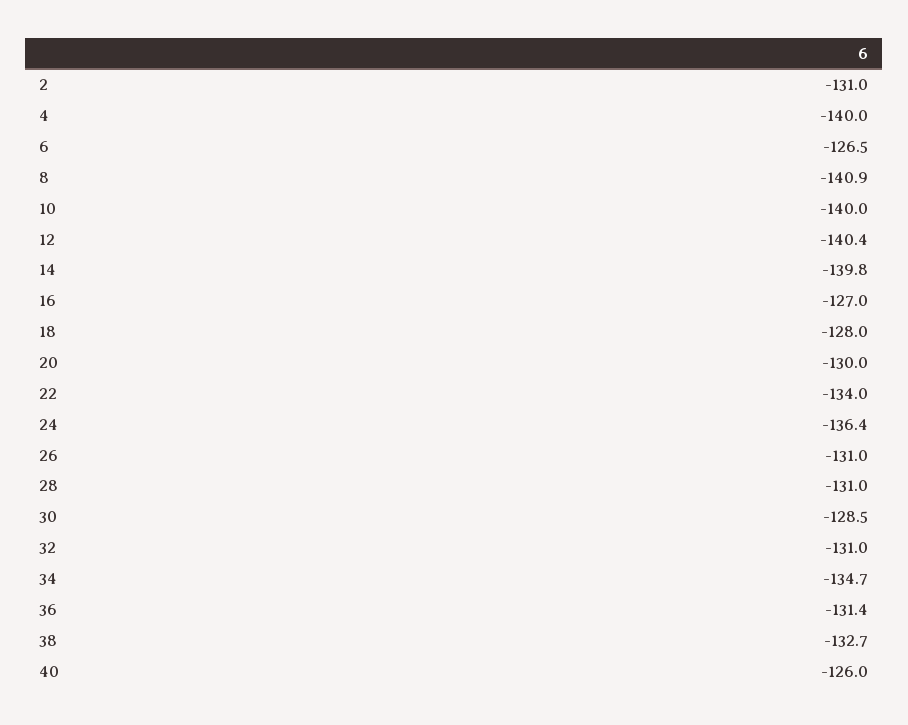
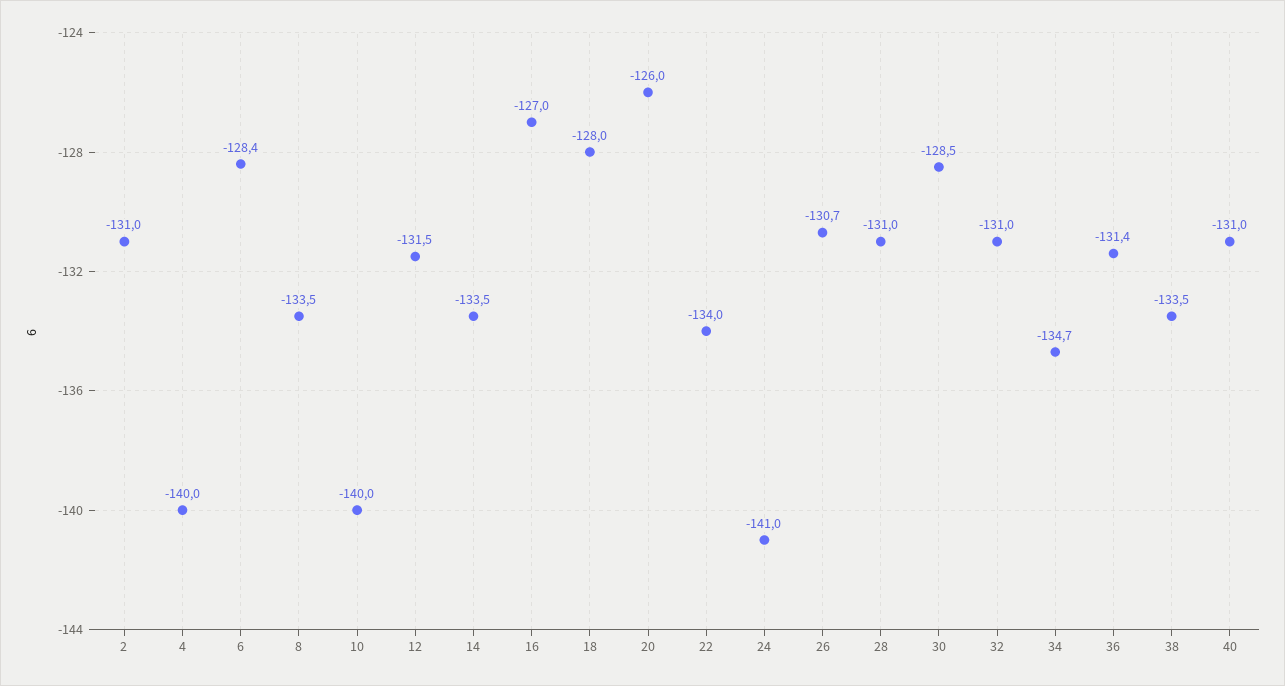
6: -126.5 -> -128.4
8: -140.9 -> -133.5
12: -140.4 -> -131.5
14: -139.8 -> -133.5
20: -130 -> -126
24: -136.4 -> -141
26: -131 -> -130.7
38: -132.7 -> -133.5
40: -126 -> -131

